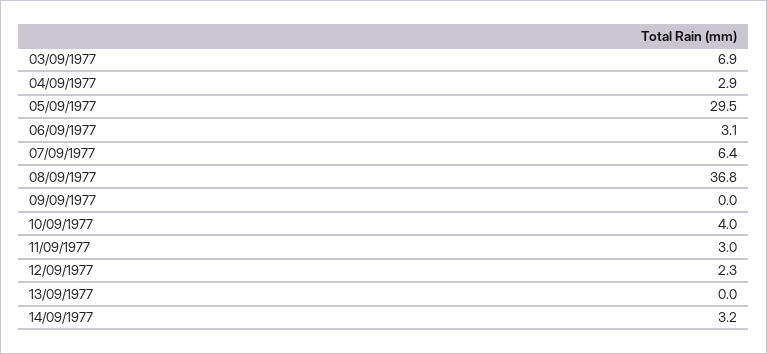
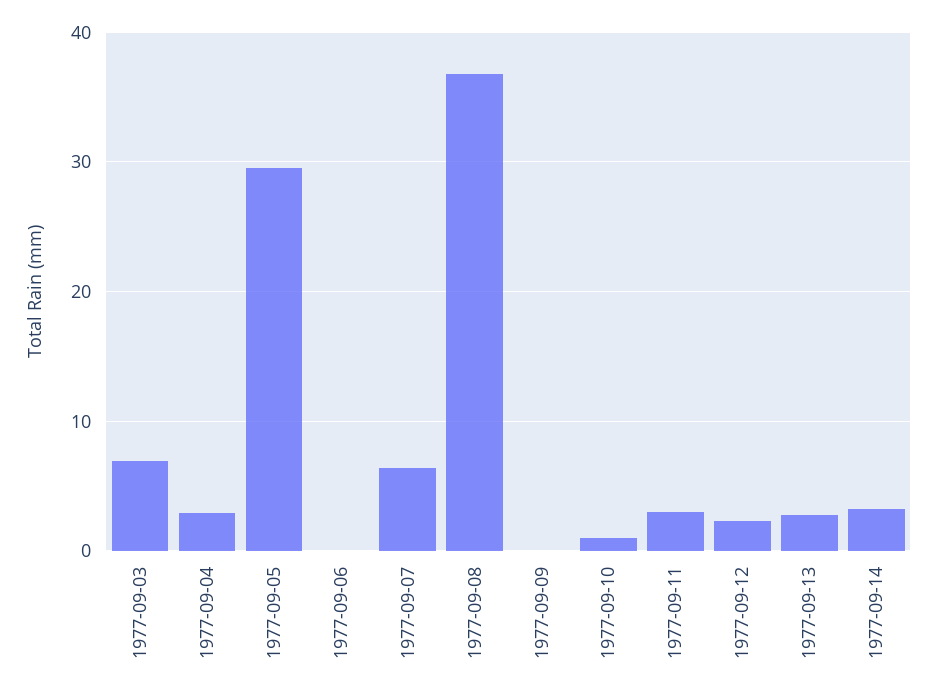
06/09/1977: 3.1 -> 0
10/09/1977: 4 -> 1
13/09/1977: 0 -> 3

